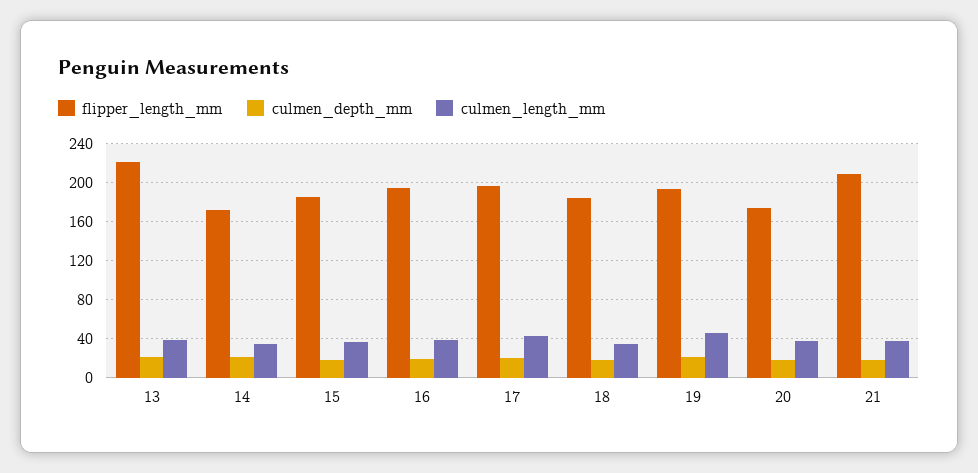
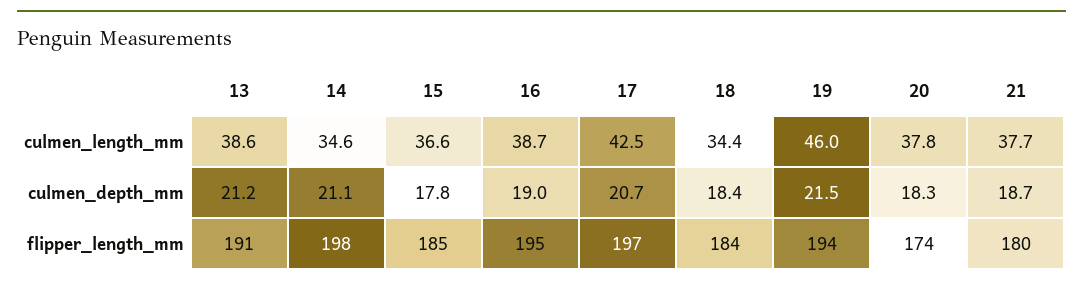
flipper_length_mm, 13: 220 -> 191
flipper_length_mm, 14: 170 -> 198
flipper_length_mm, 21: 210 -> 180

